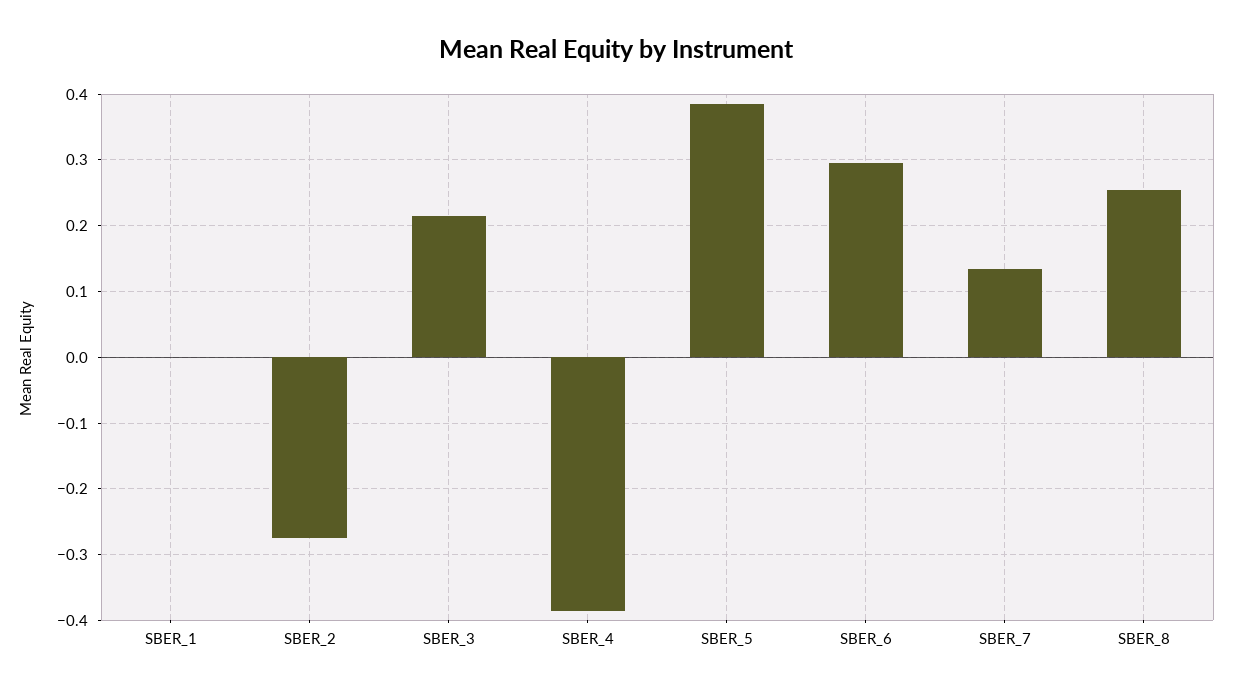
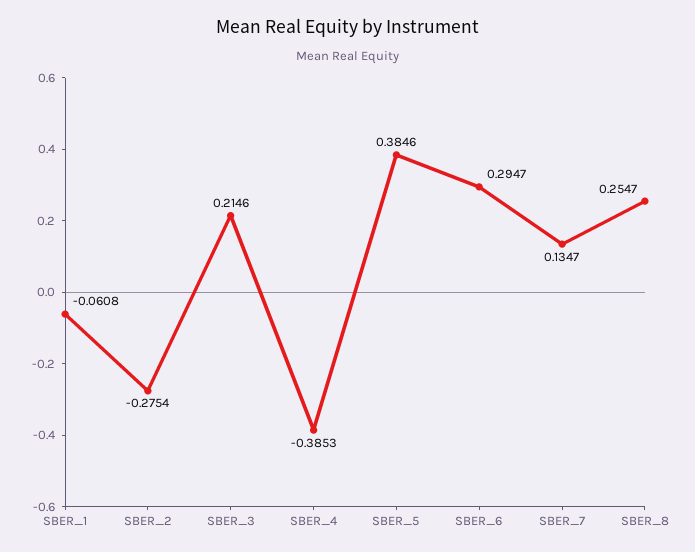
SBER_1: 0 -> -0.0608

